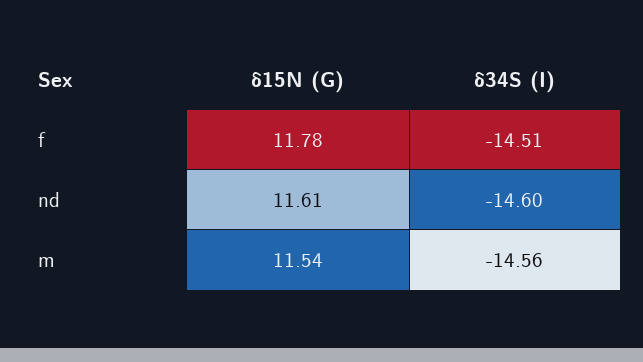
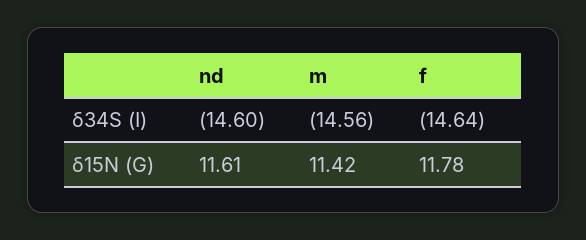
δ34S (I), f: -14.51 -> -14.64
δ15N (G), m: 11.54 -> 11.42

